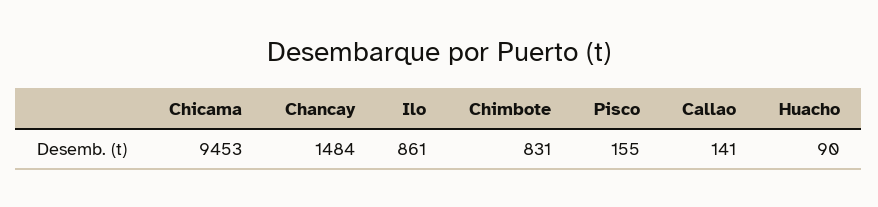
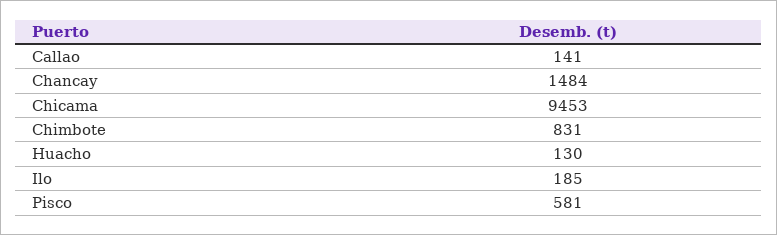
Ilo: 861 -> 185
Pisco: 155 -> 581
Huacho: 90 -> 130

